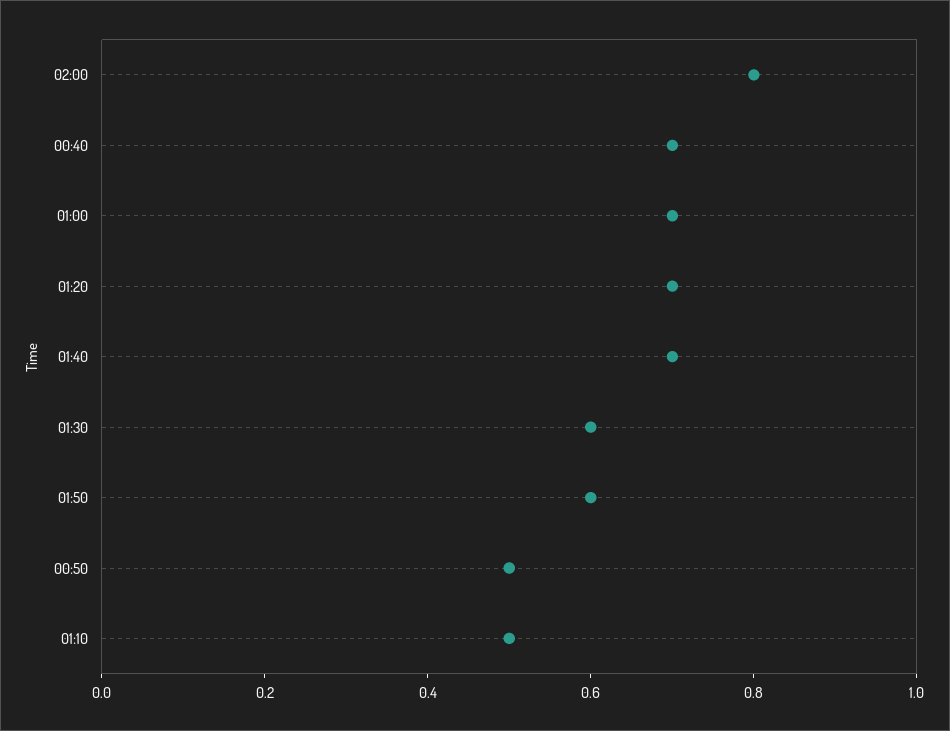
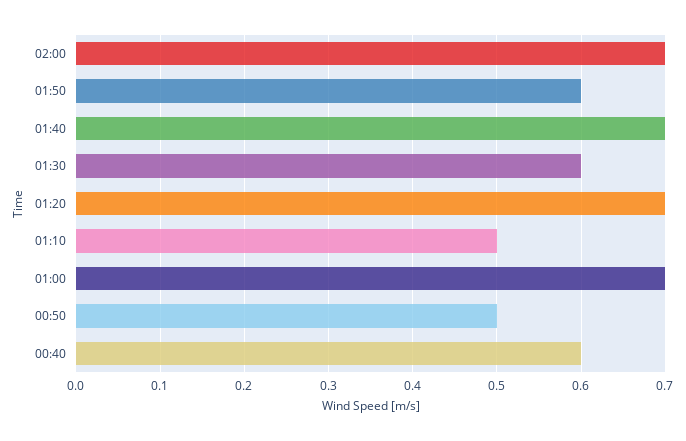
02:00: 0.8 -> 0.7
00:40: 0.7 -> 0.6

